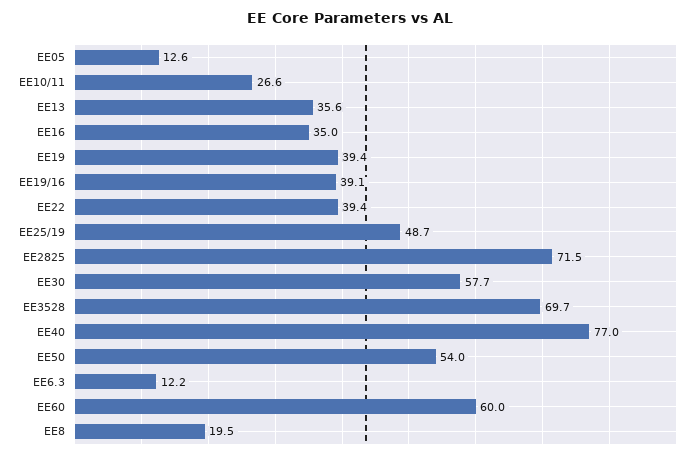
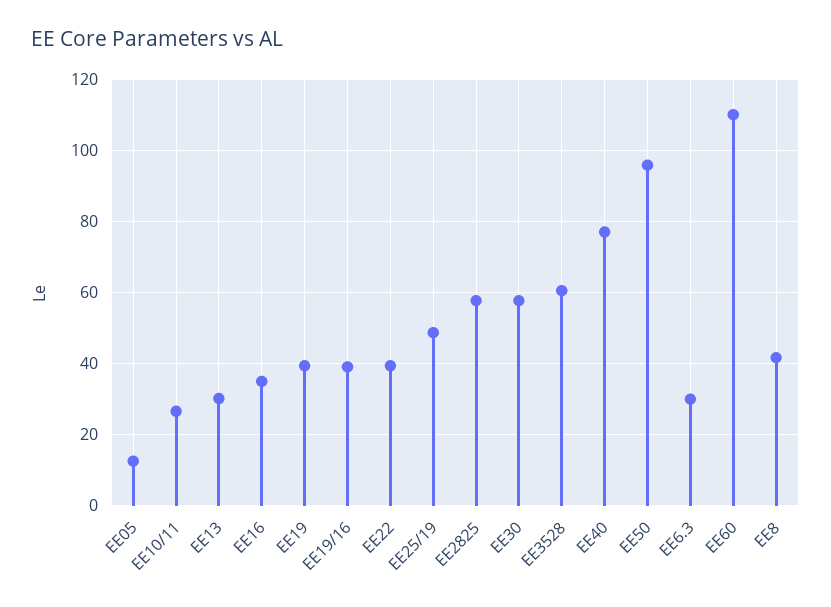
EE13: 35.6 -> 30
EE2825: 71.5 -> 58
EE3528: 69.7 -> 60
EE50: 54 -> 96
EE6.3: 12.2 -> 30
EE60: 60 -> 110
EE8: 19.5 -> 42

